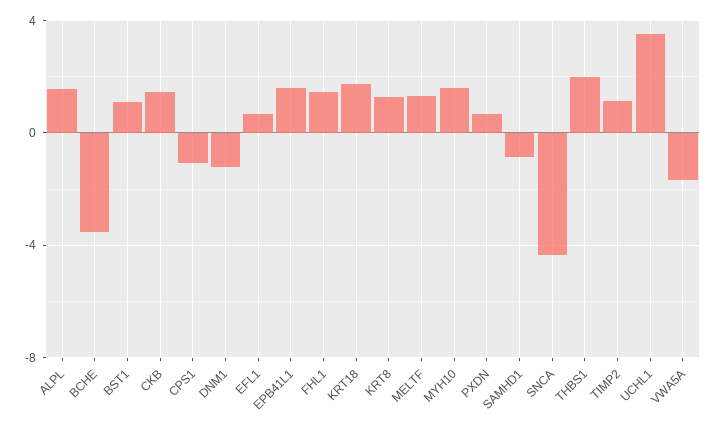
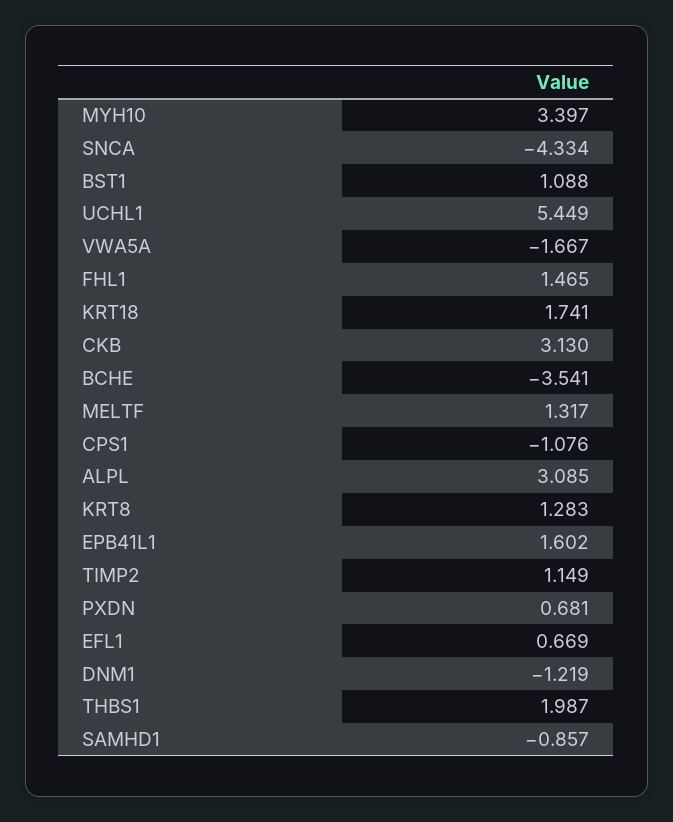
ALPL: 1.5 -> 3.085
CKB: 1.5 -> 3.13
MYH10: 1.5 -> 3.397
UCHL1: 3.5 -> 5.449

